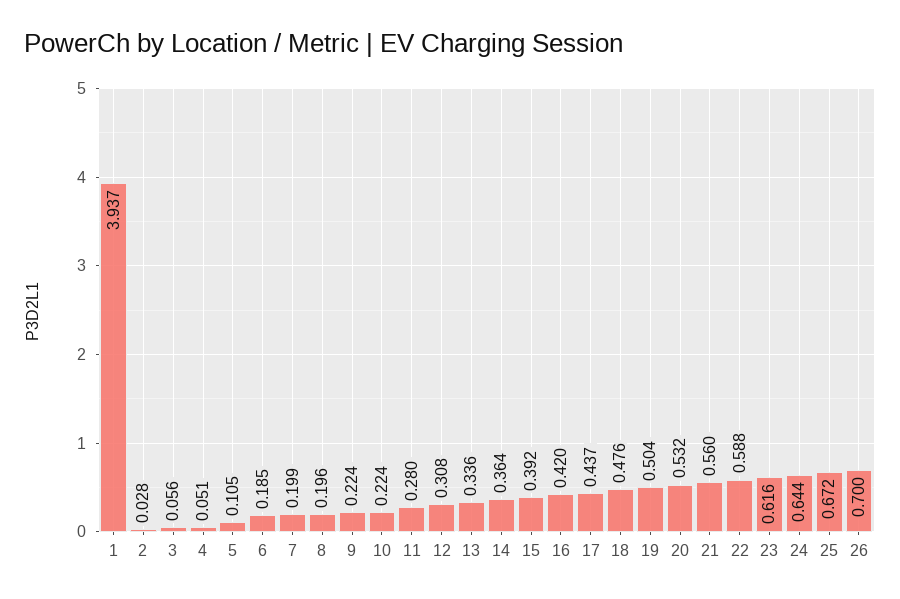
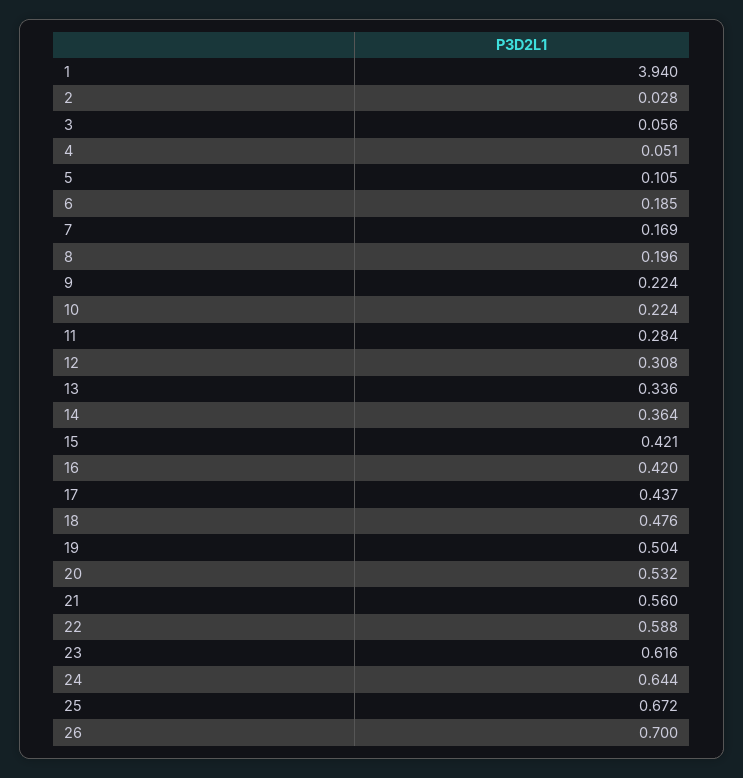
1: 3.937 -> 3.94
7: 0.199 -> 0.169
11: 0.28 -> 0.284
15: 0.392 -> 0.421

